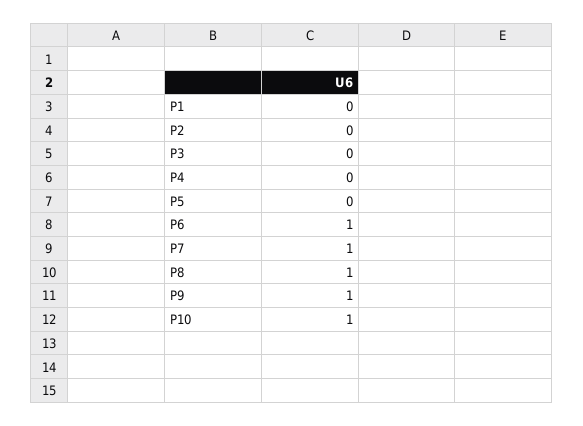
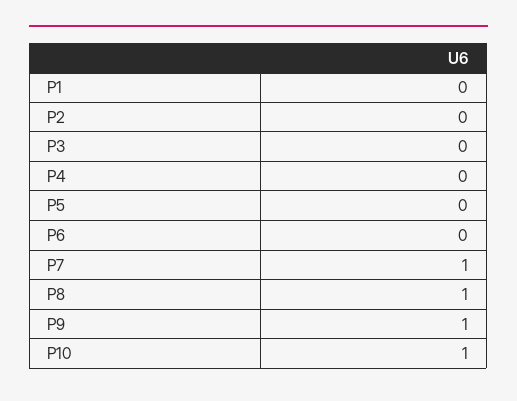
P6: 1 -> 0

